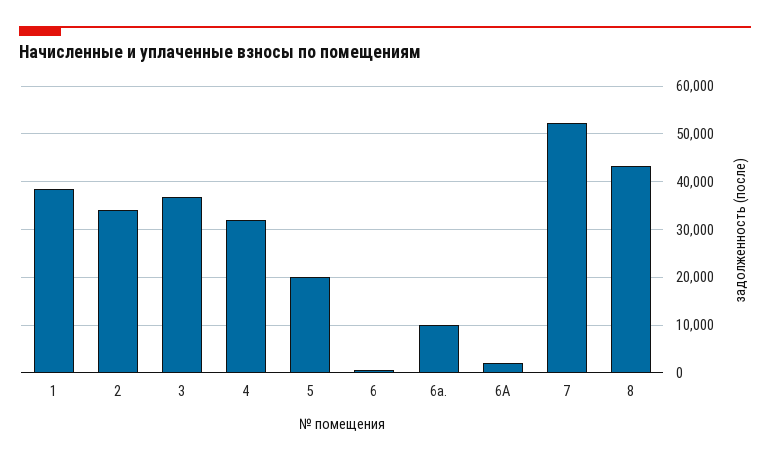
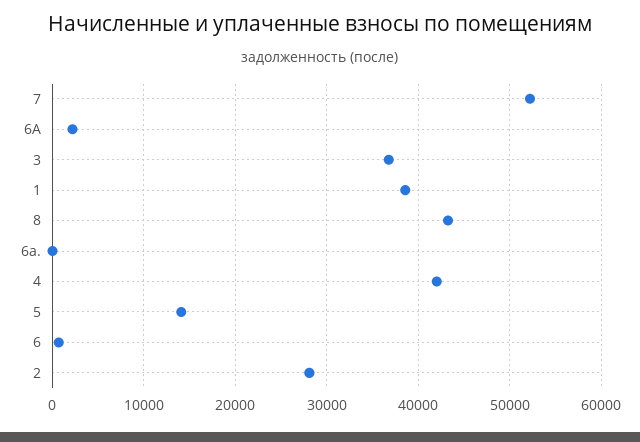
2: 34000 -> 28000
4: 32000 -> 42000
5: 20000 -> 14000
6а.: 10000 -> 0

